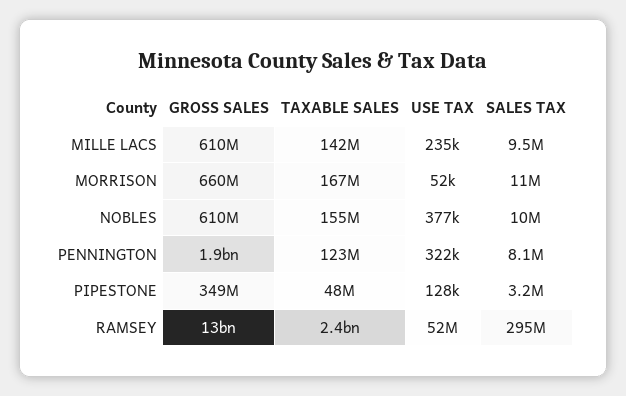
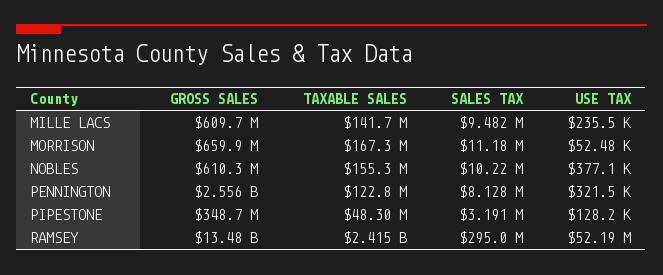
GROSS SALES, PENNINGTON: 1900000000 -> 2556000000

